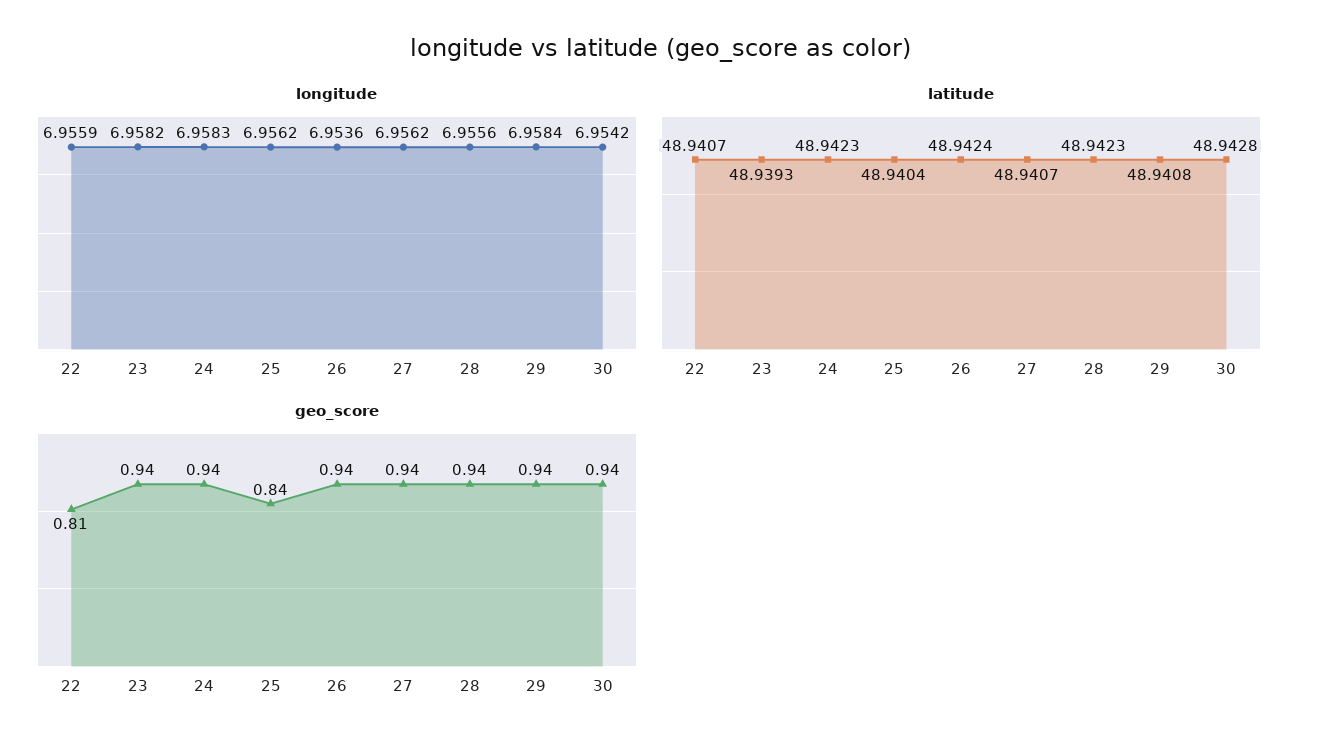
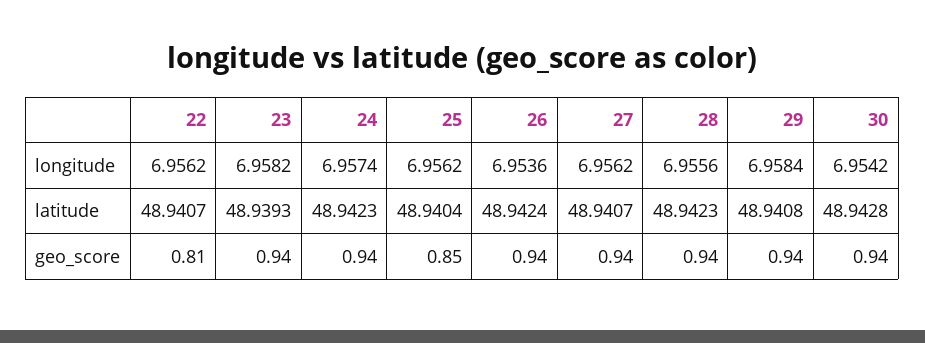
longitude, 22: 6.9559 -> 6.9562
longitude, 24: 6.9583 -> 6.9574
geo_score, 25: 0.84 -> 0.85

